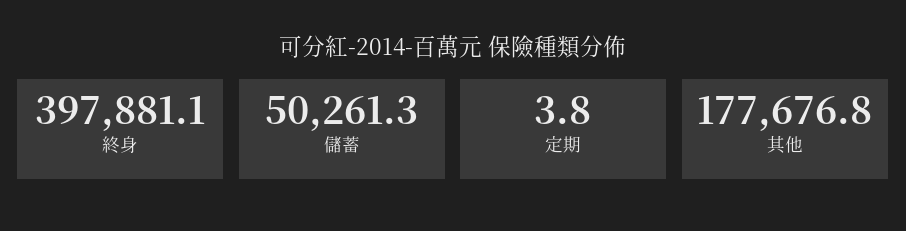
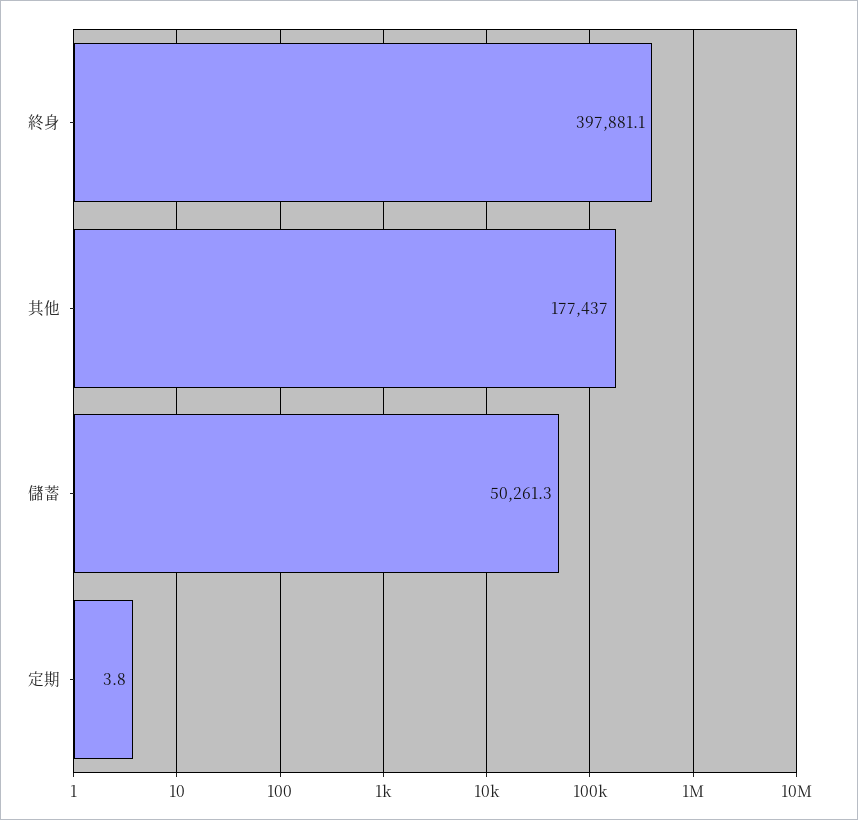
其他: 177676.8 -> 177437

